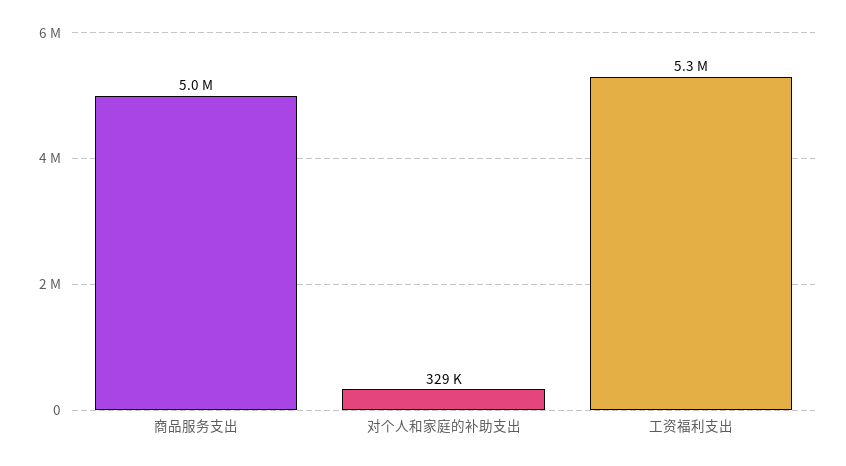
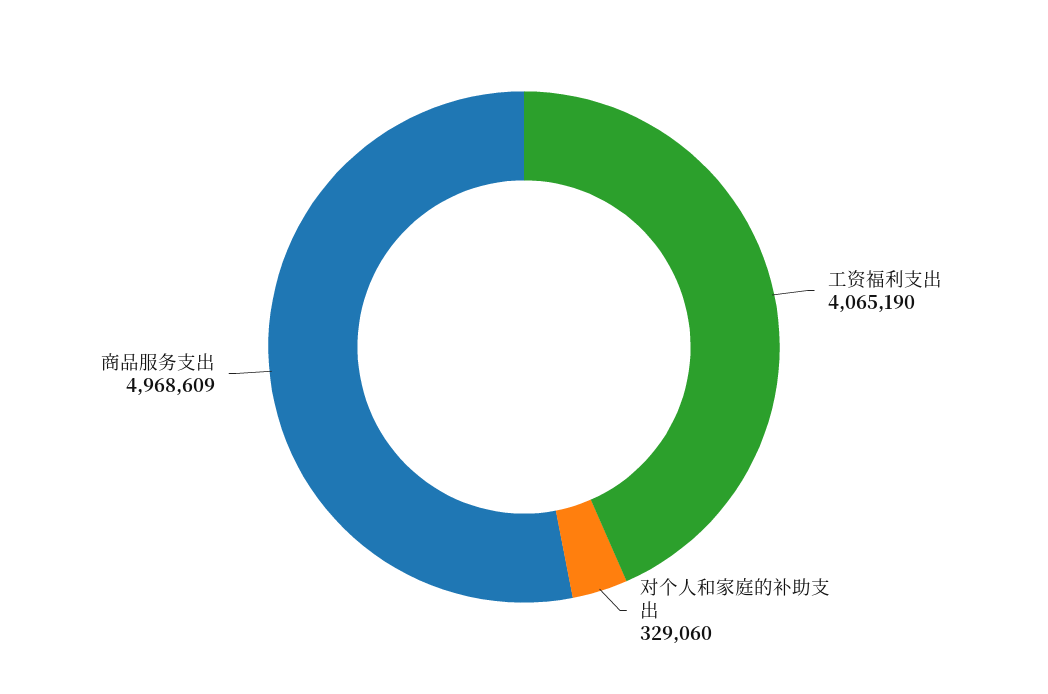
工资福利支出: 5300000 -> 4065190

